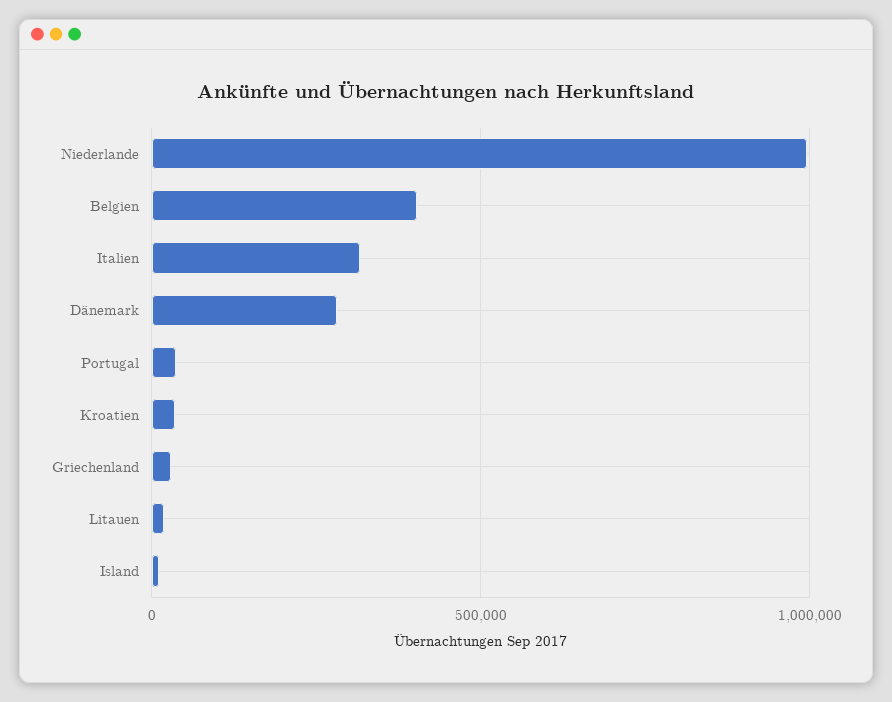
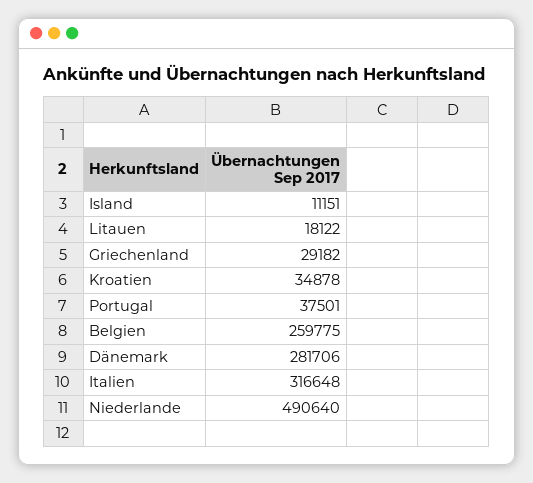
Niederlande: 1000000 -> 490640
Belgien: 400000 -> 259775

